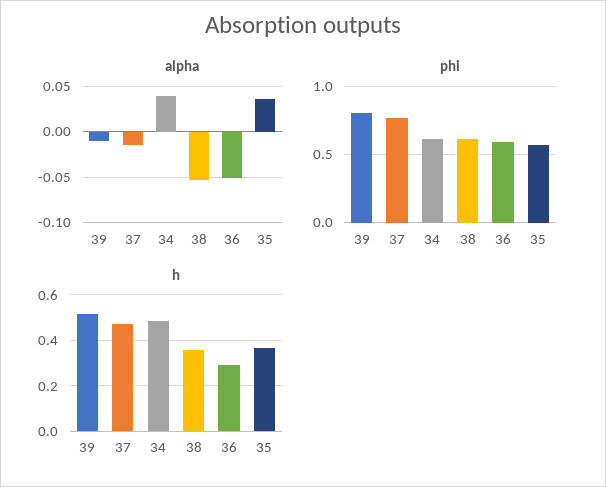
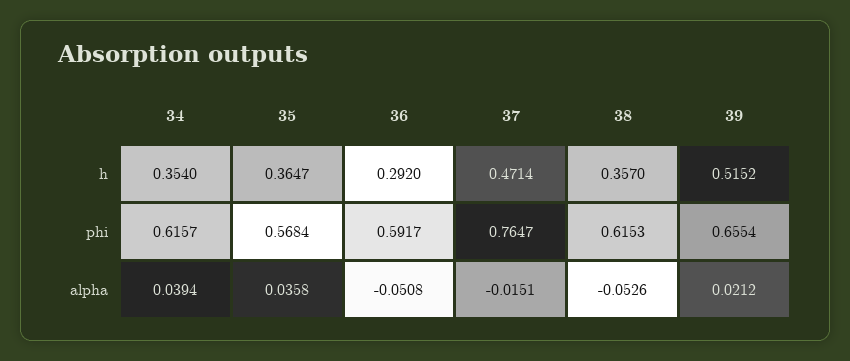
alpha, 39: -0.01 -> 0.0212
phi, 39: 0.8 -> 0.6554
h, 34: 0.5 -> 0.354

